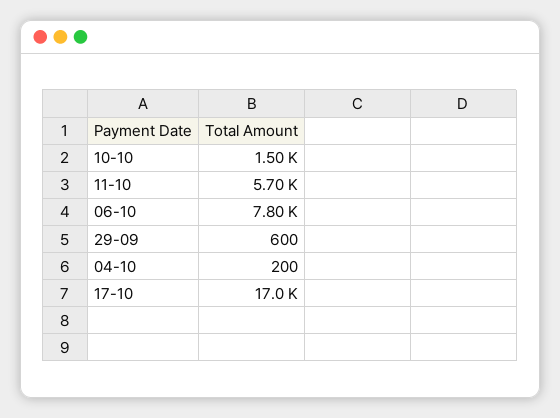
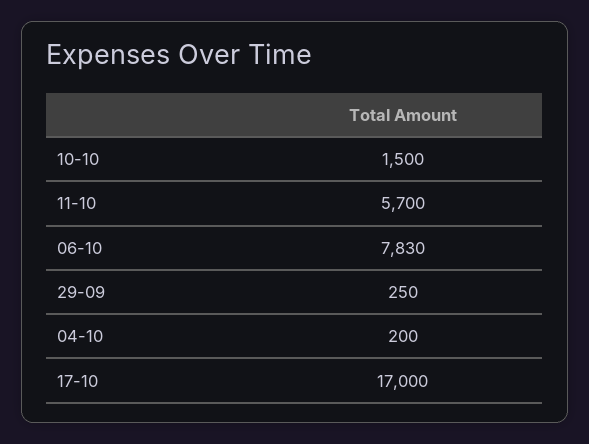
06-10: 7800 -> 7830
29-09: 600 -> 250

